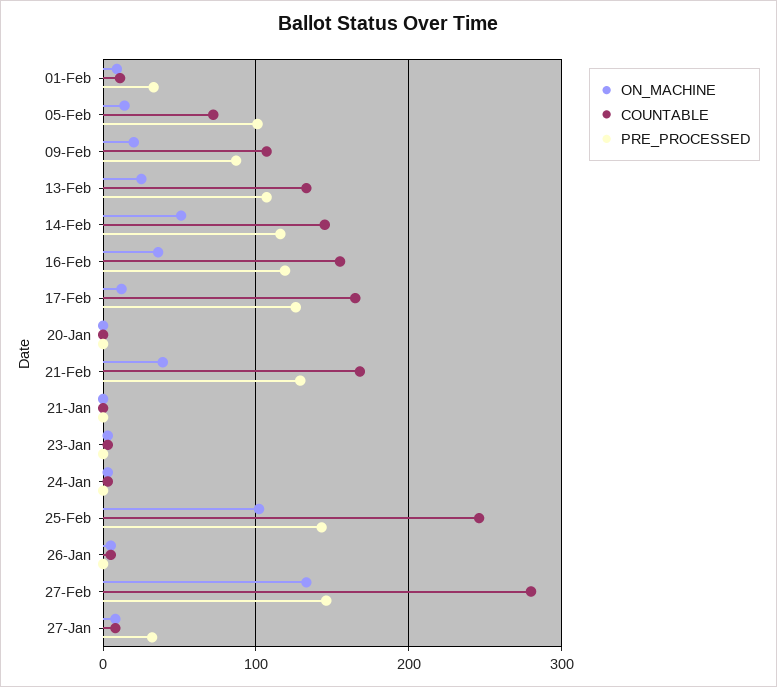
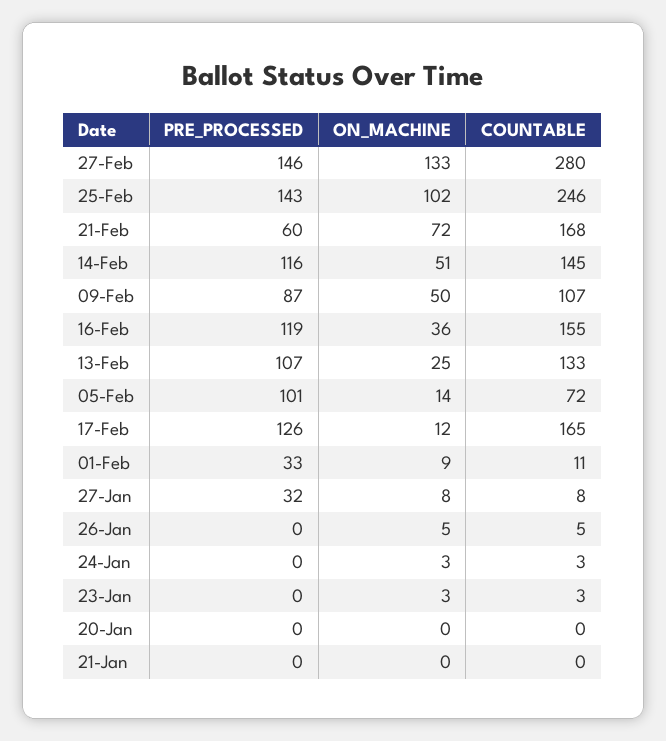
ON_MACHINE, 09-Feb: 20 -> 50
ON_MACHINE, 21-Feb: 40 -> 72
PRE_PROCESSED, 21-Feb: 130 -> 60

